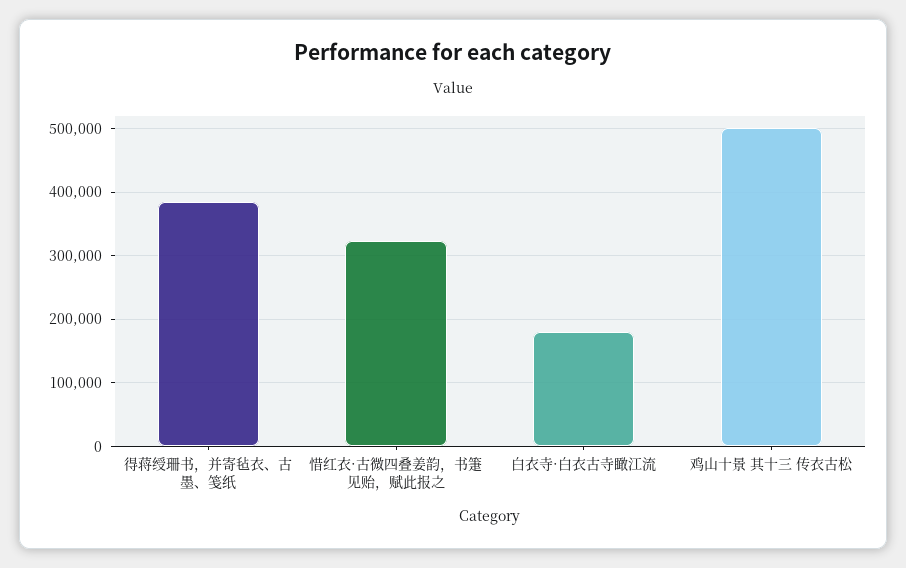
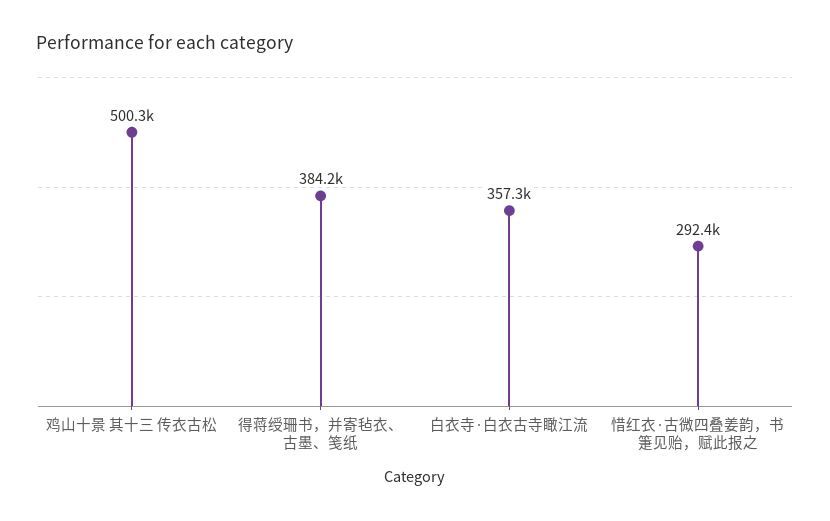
惜红衣·古微四叠姜韵，书箑见贻，赋此报之: 320000 -> 292400
白衣寺·白衣古寺瞰江流: 180000 -> 357300

